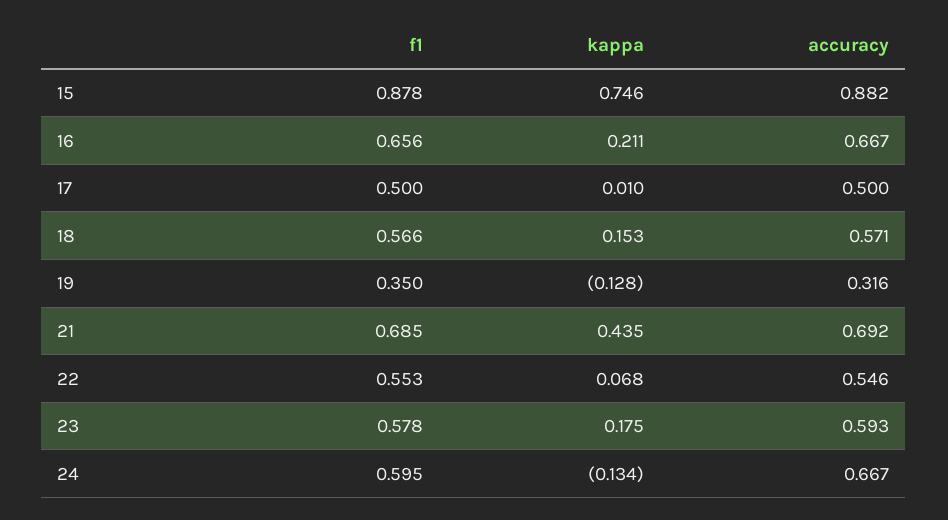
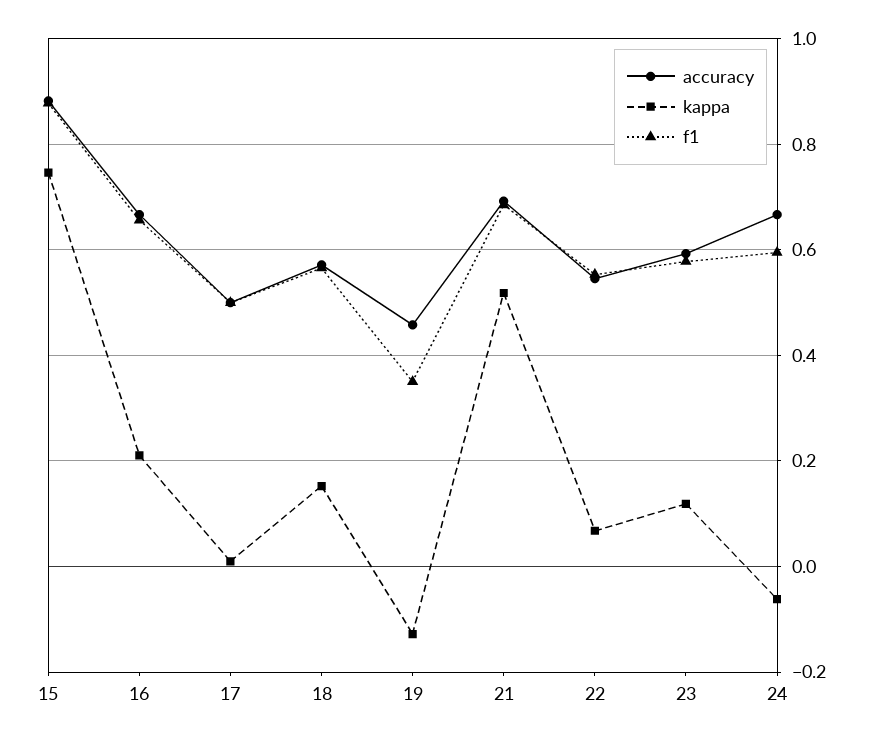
accuracy, 19: 0.316 -> 0.46
kappa, 21: 0.435 -> 0.52
kappa, 23: 0.175 -> 0.12
kappa, 24: -0.134 -> -0.06

